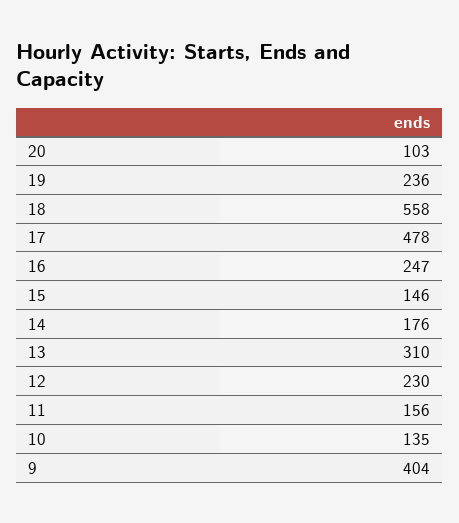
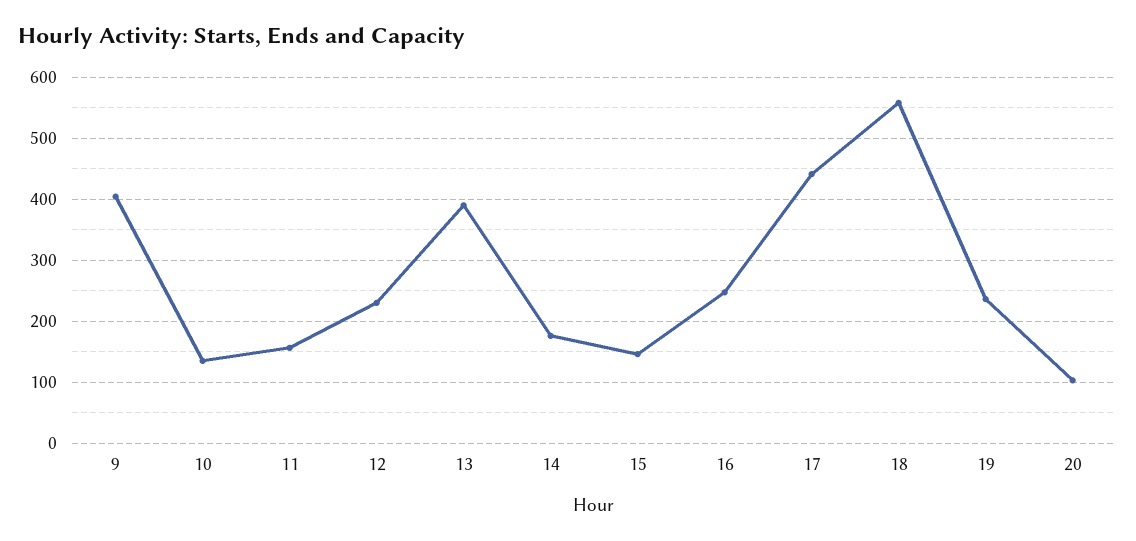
17: 478 -> 440
13: 310 -> 390

